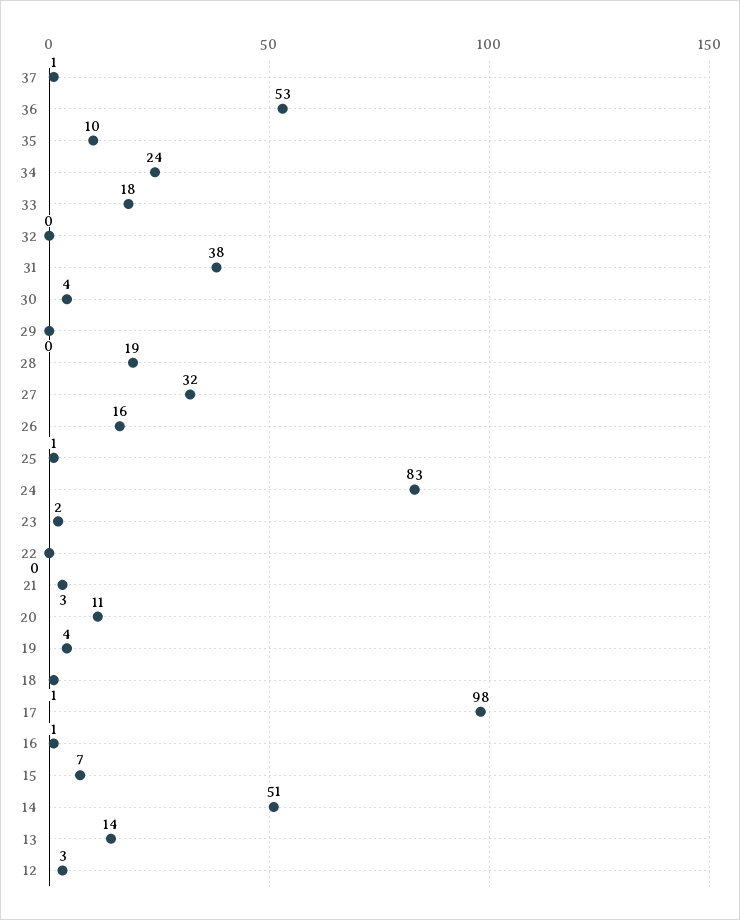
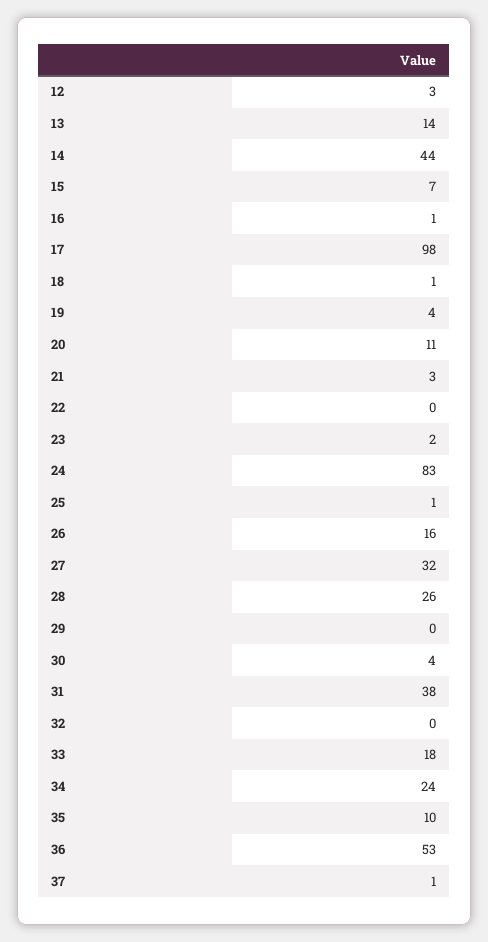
28: 19 -> 26
14: 51 -> 44

